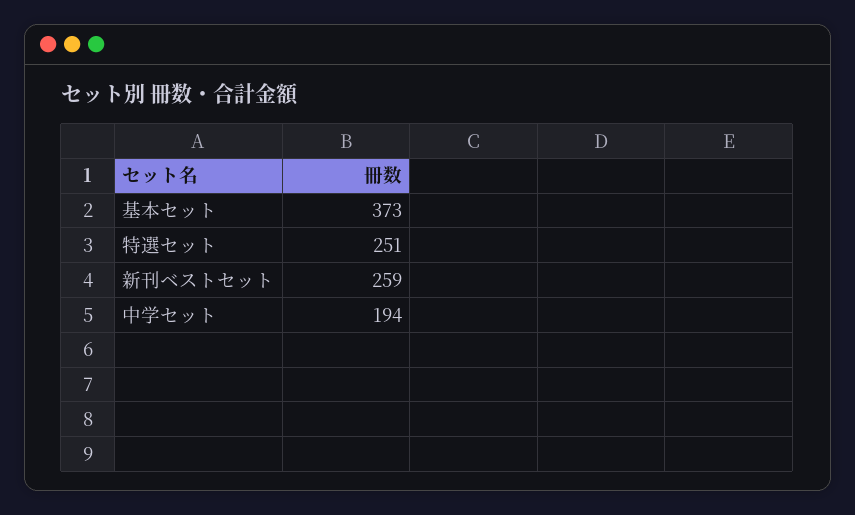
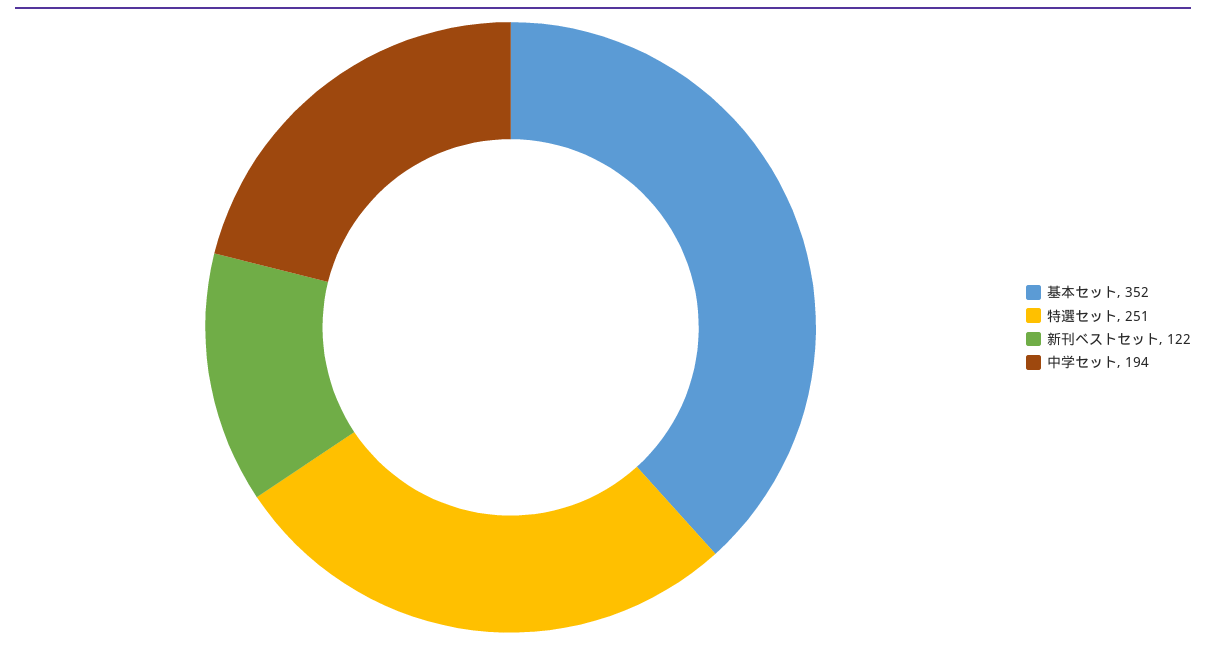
基本セット: 373 -> 352
新刊ベストセット: 259 -> 122

